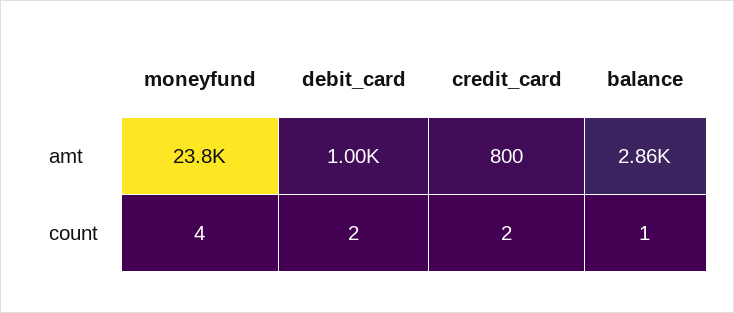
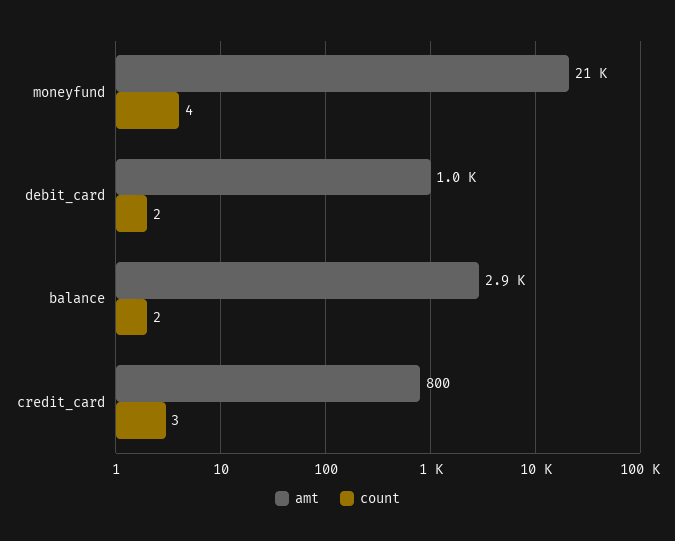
amt, moneyfund: 23800 -> 21000
count, credit_card: 2 -> 3
count, balance: 1 -> 2

